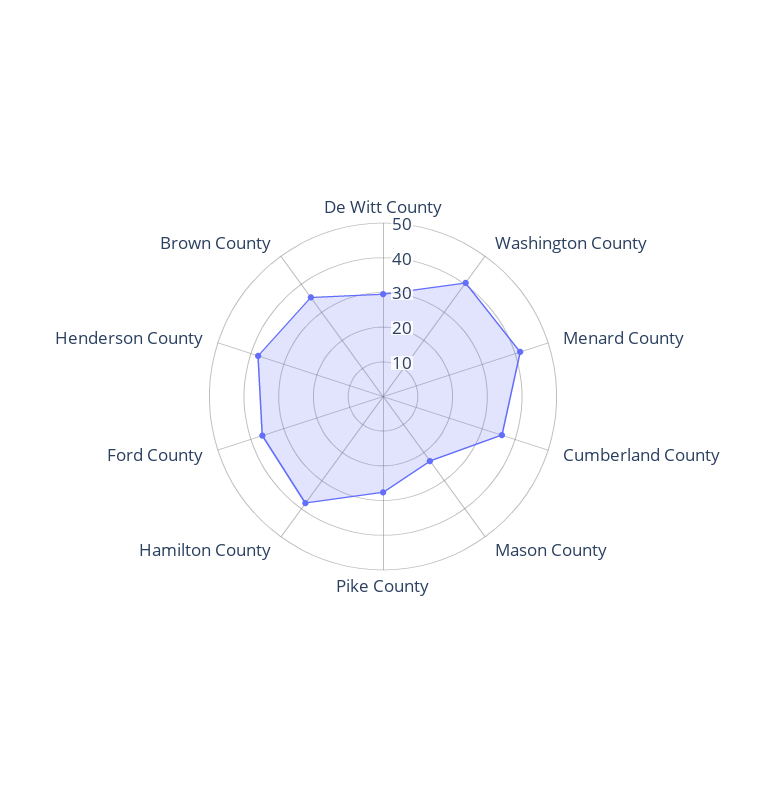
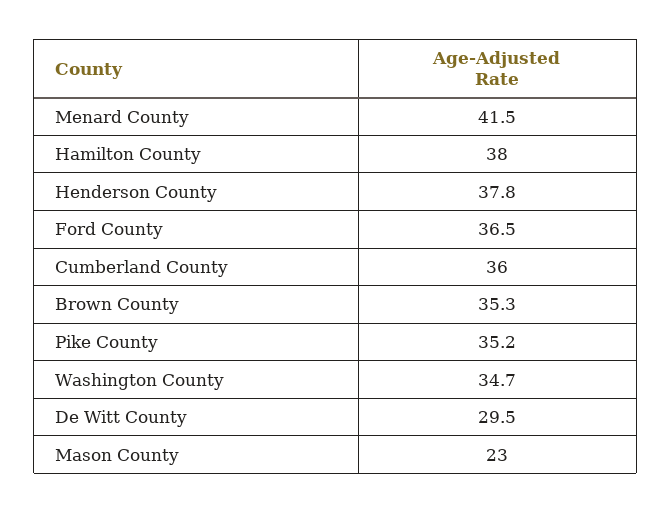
Washington County: 40 -> 34.7
Pike County: 27.5 -> 35.2

